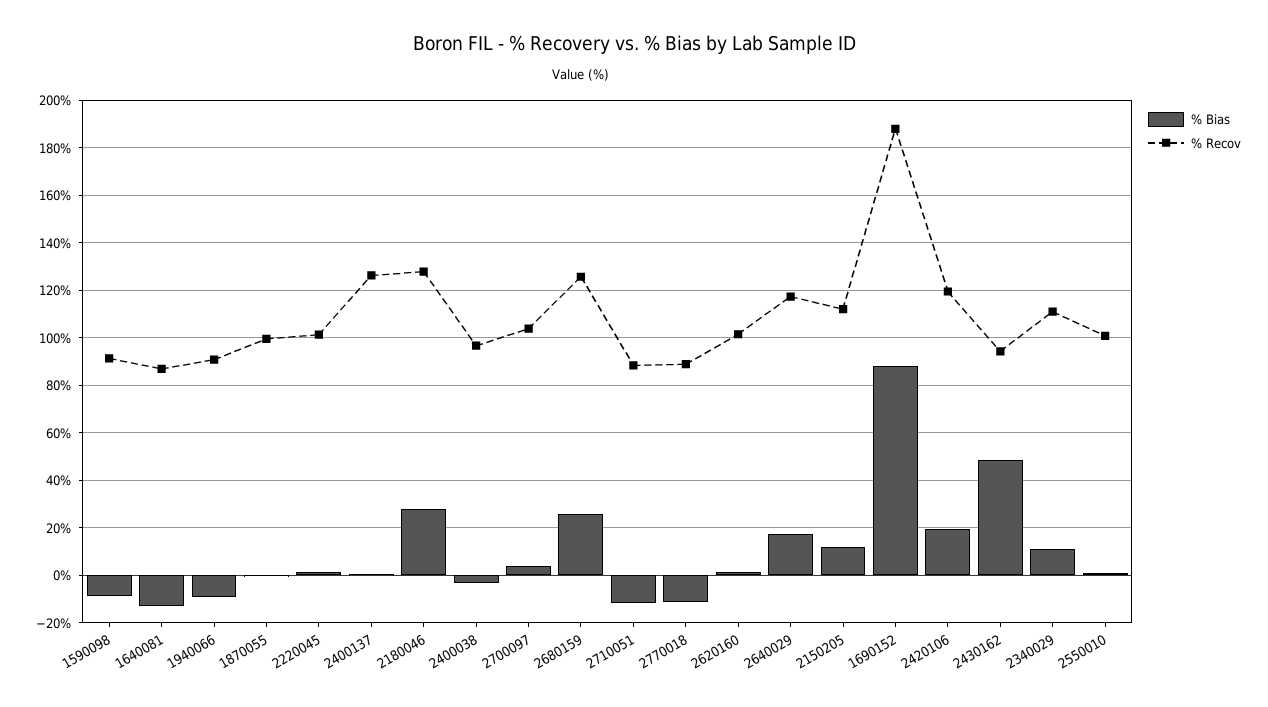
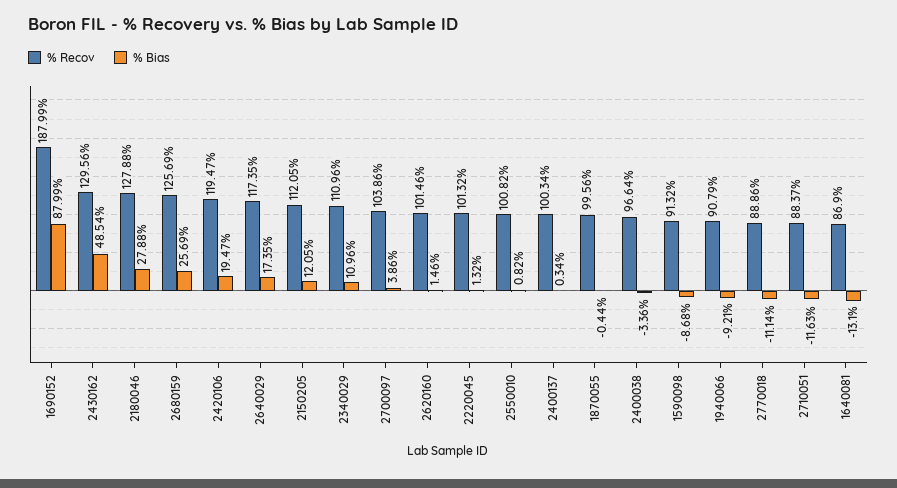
% Recov, 2400137: 125 -> 100.34
% Recov, 2430162: 95 -> 129.56

